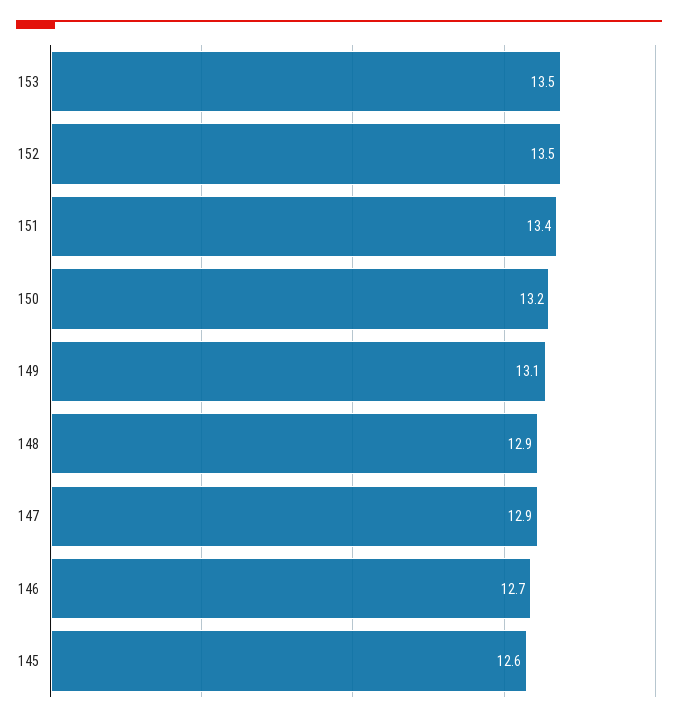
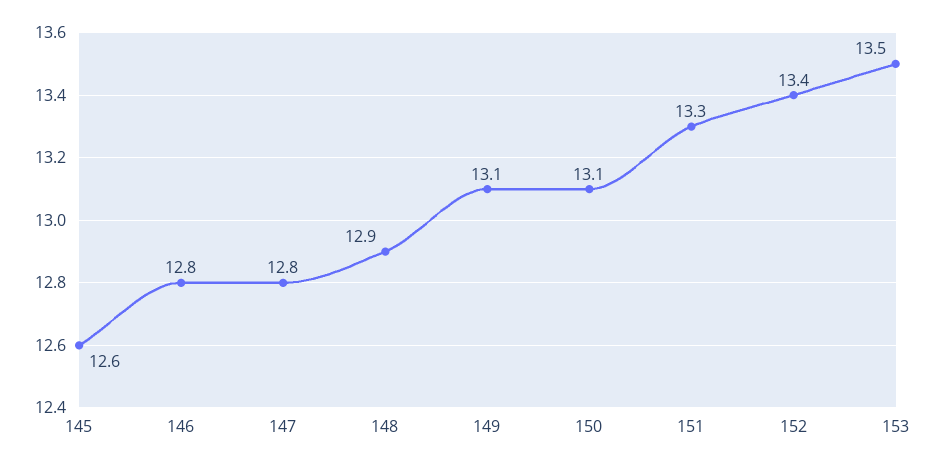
152: 13.5 -> 13.4
151: 13.4 -> 13.3
150: 13.2 -> 13.1
147: 12.9 -> 12.8
146: 12.7 -> 12.8

